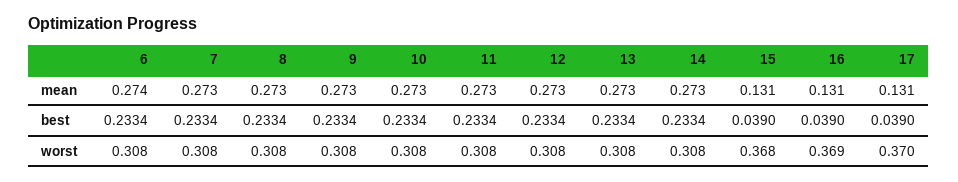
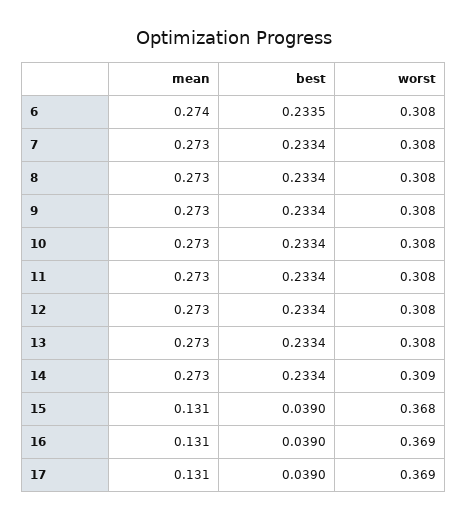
6, best: 0.2334 -> 0.2335
14, worst: 0.308 -> 0.309
17, worst: 0.37 -> 0.369

